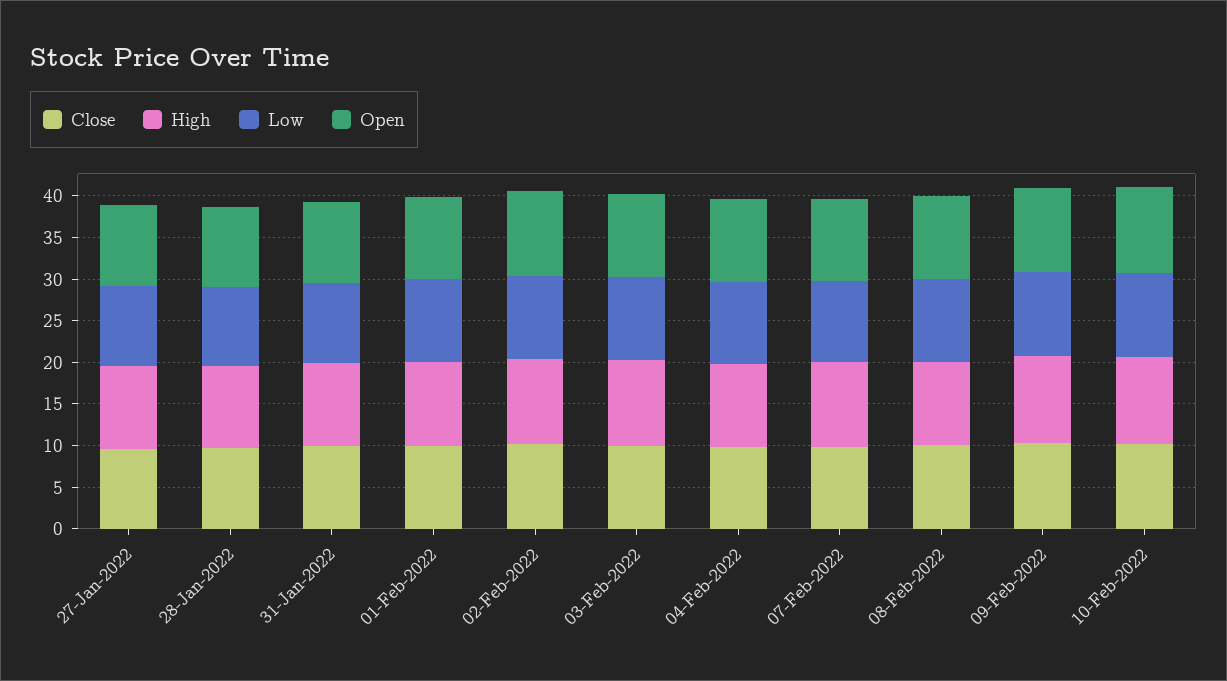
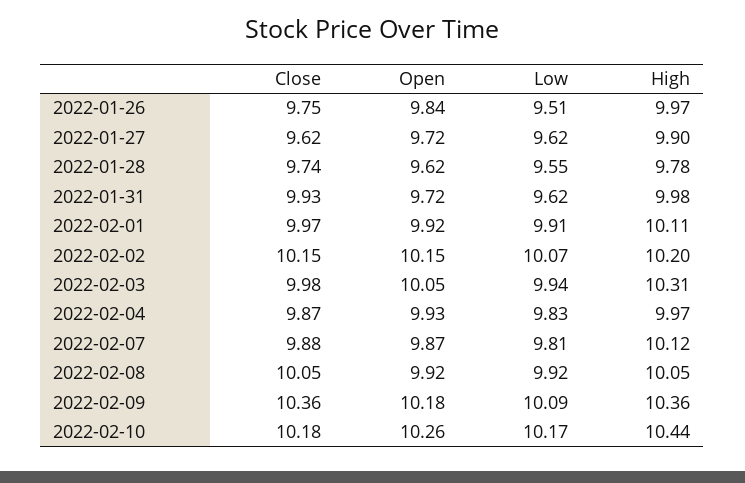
Close, 2022-01-26: none -> 9.75
Open, 2022-01-26: none -> 9.84
Low, 2022-01-26: none -> 9.51
High, 2022-01-26: none -> 9.97

